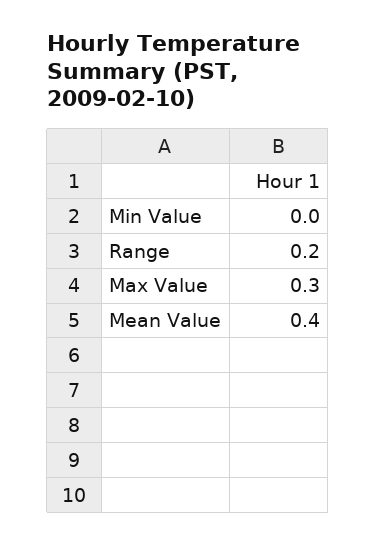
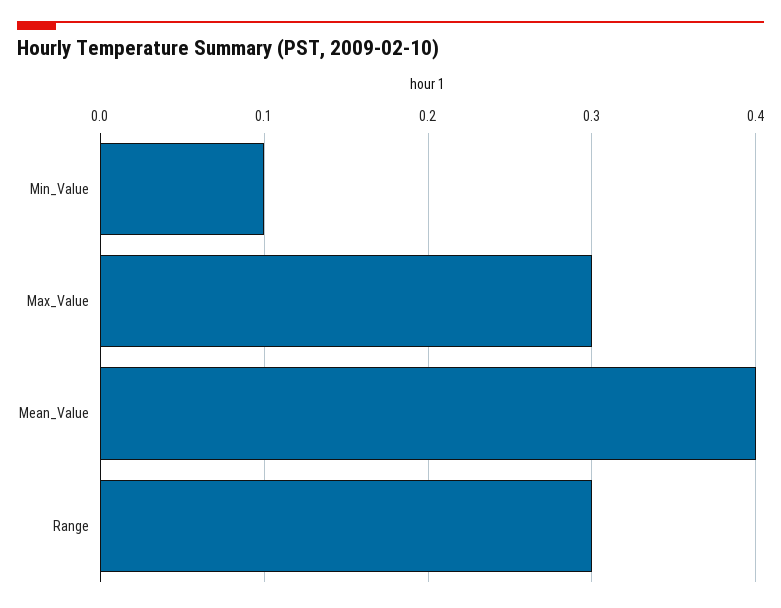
Min Value: 0 -> 0.1
Range: 0.2 -> 0.3

